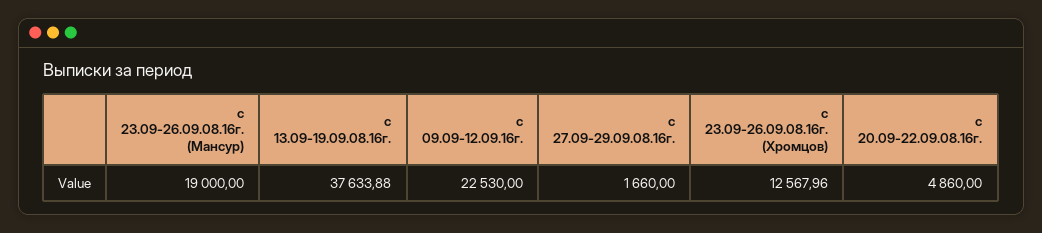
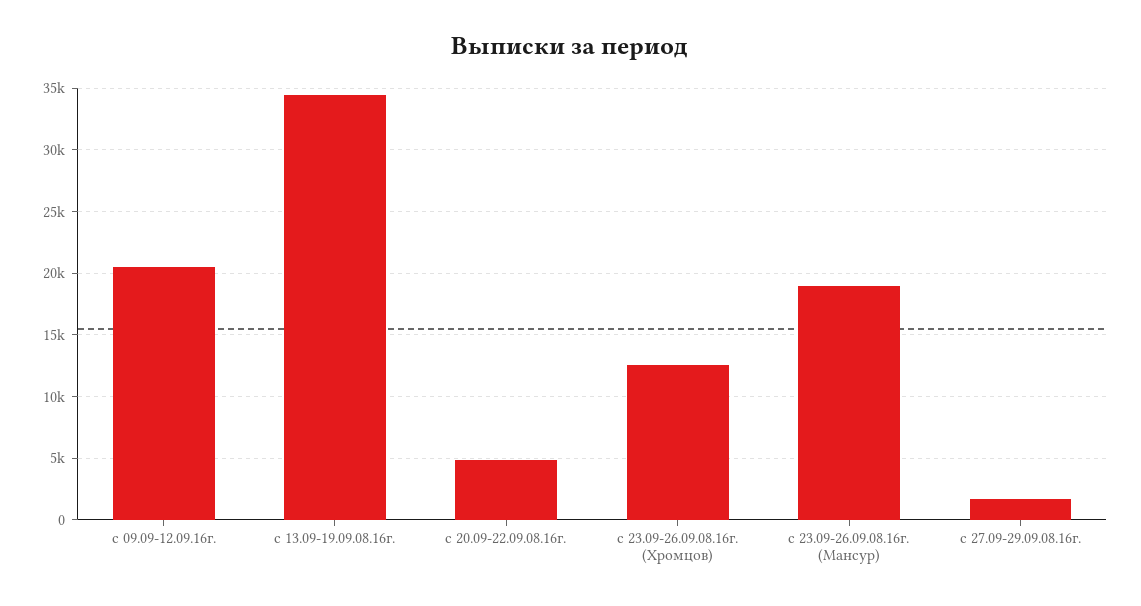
с 13.09-19.09.08.16г.: 37633.88 -> 34500
с 09.09-12.09.16г.: 22530 -> 20500

